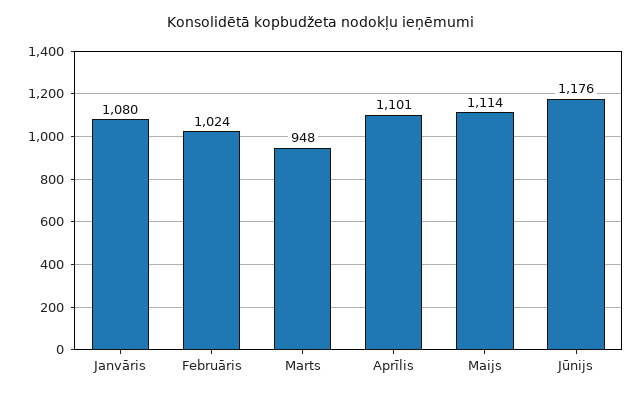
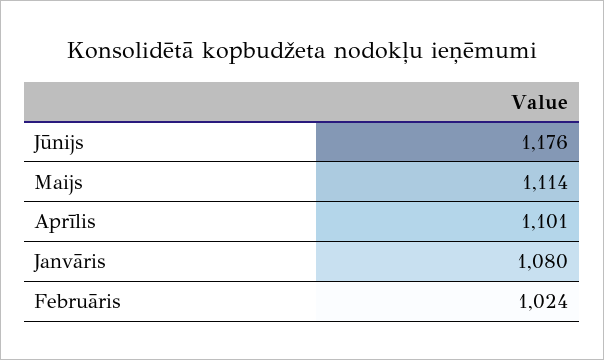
Marts: 948 -> none

